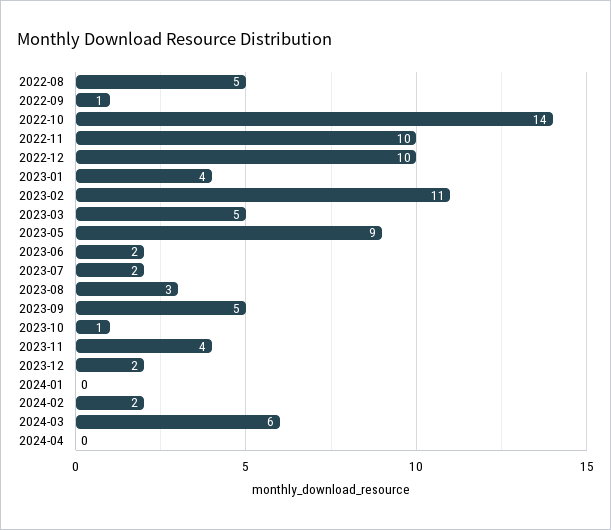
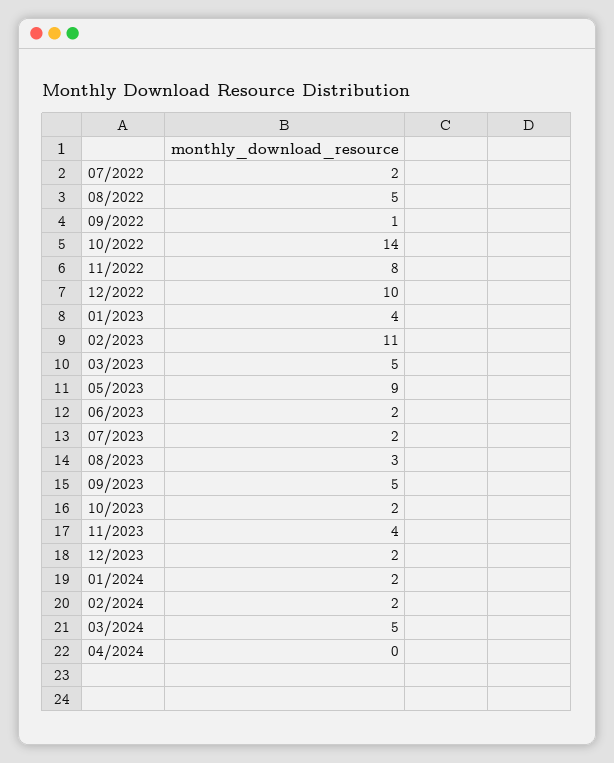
2022-11: 10 -> 8
2023-10: 1 -> 2
2024-01: 0 -> 2
2024-03: 6 -> 5
07/2022: none -> 2

